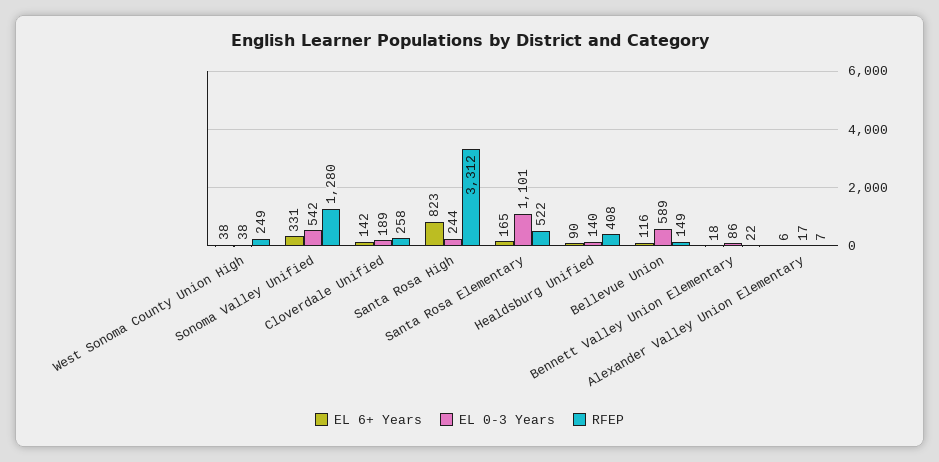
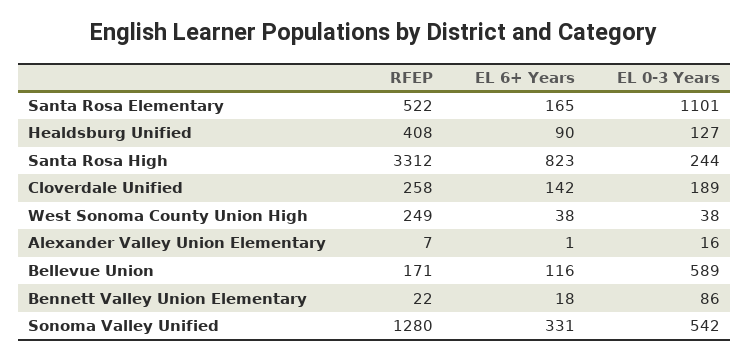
EL 0-3 Years, Healdsburg Unified: 140 -> 127
RFEP, Bellevue Union: 149 -> 171
EL 6+ Years, Alexander Valley Union Elementary: 6 -> 1
EL 0-3 Years, Alexander Valley Union Elementary: 17 -> 16

